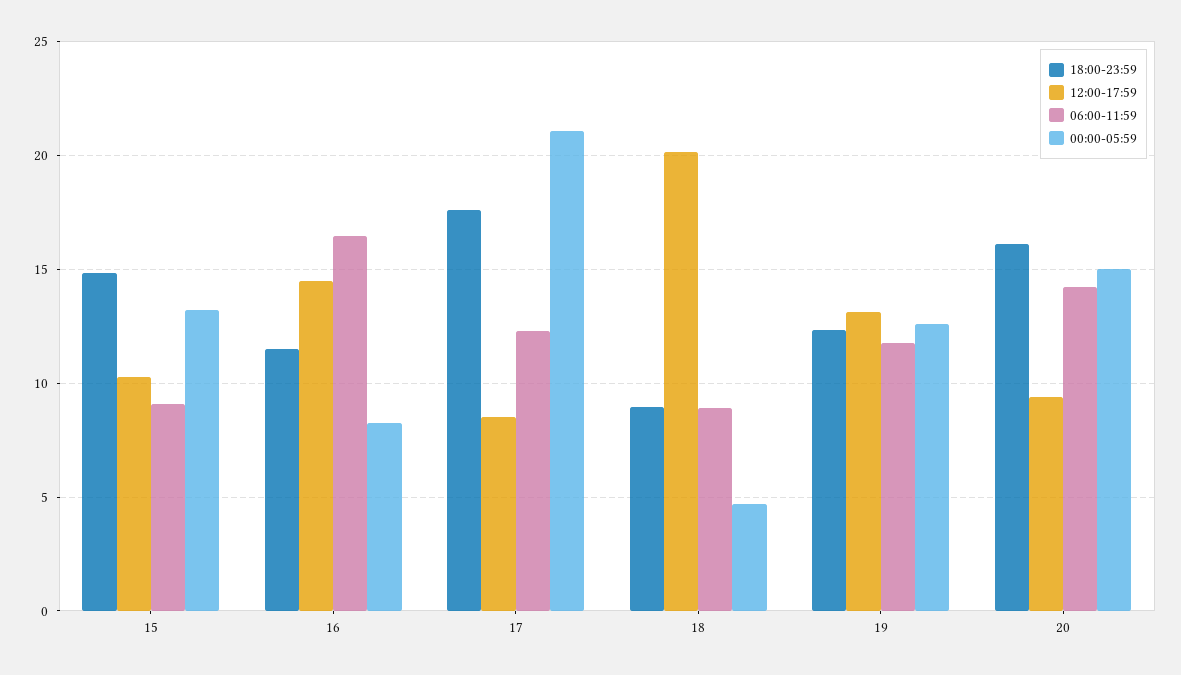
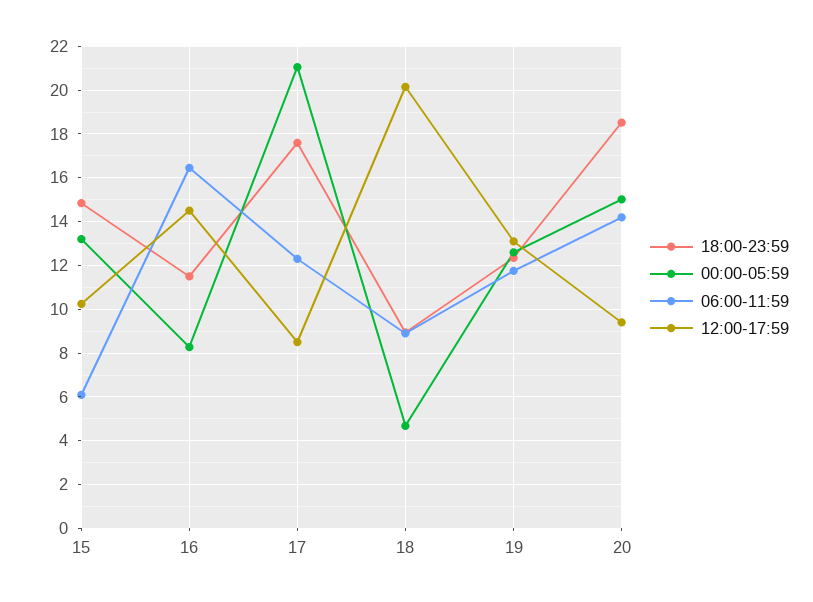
06:00-11:59, 15: 9 -> 6
18:00-23:59, 20: 16 -> 18.5

